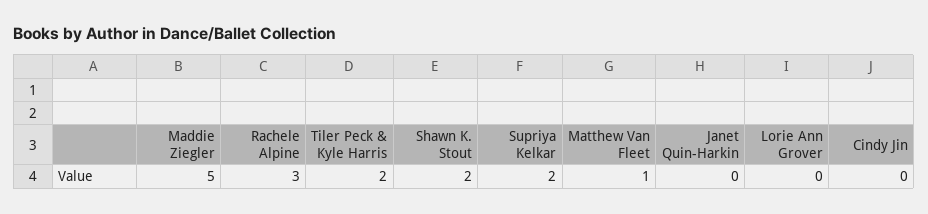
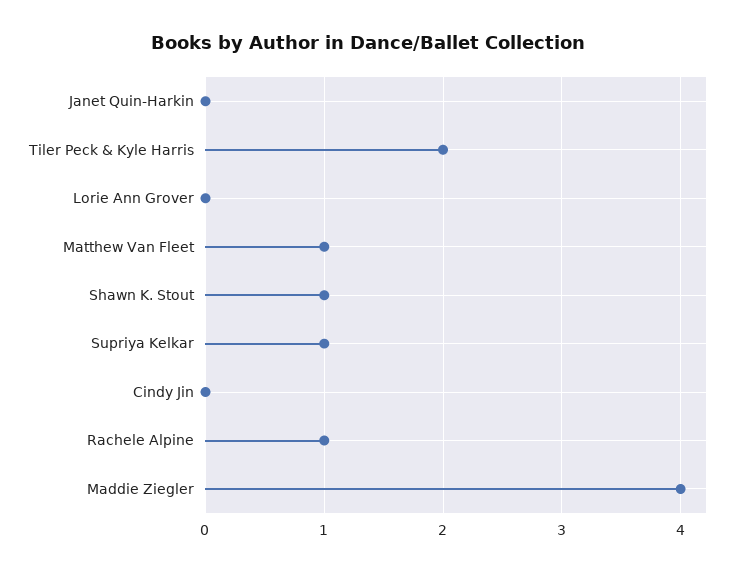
Maddie Ziegler: 5 -> 4
Rachele Alpine: 3 -> 1
Shawn K. Stout: 2 -> 1
Supriya Kelkar: 2 -> 1

